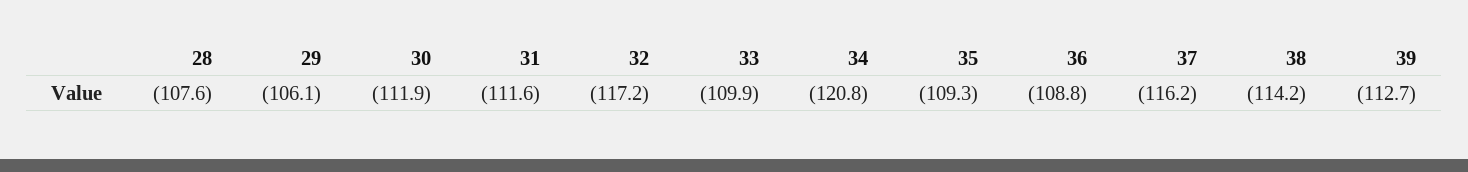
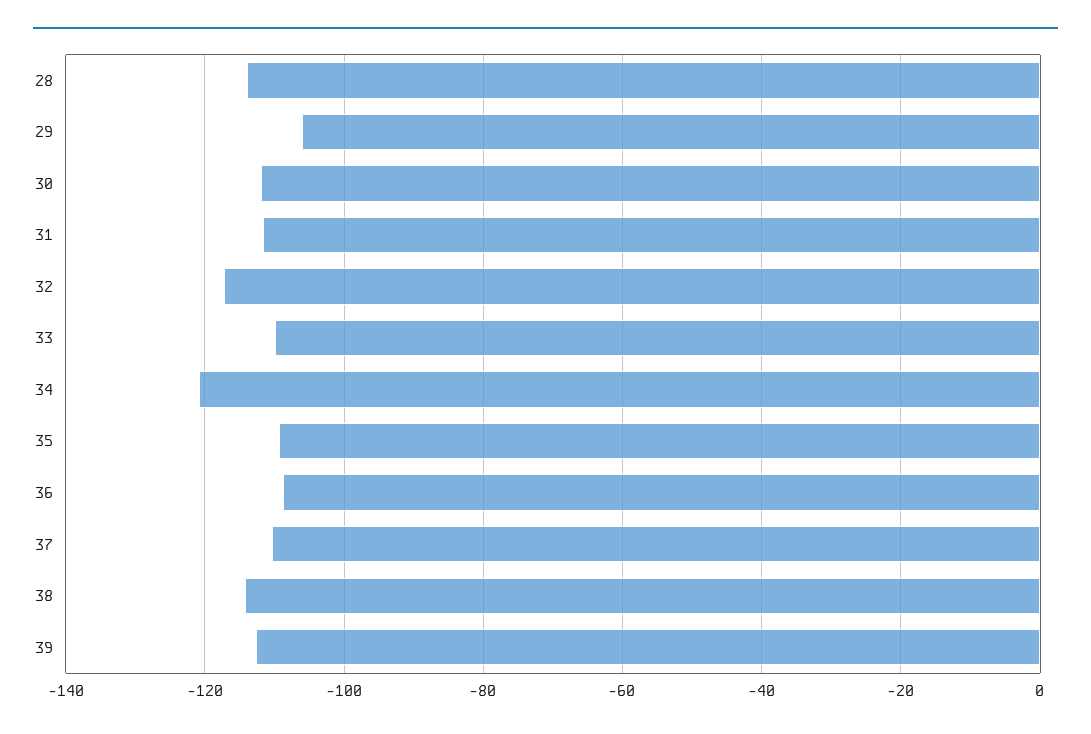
28: -107.6 -> -114
37: -116.2 -> -110

